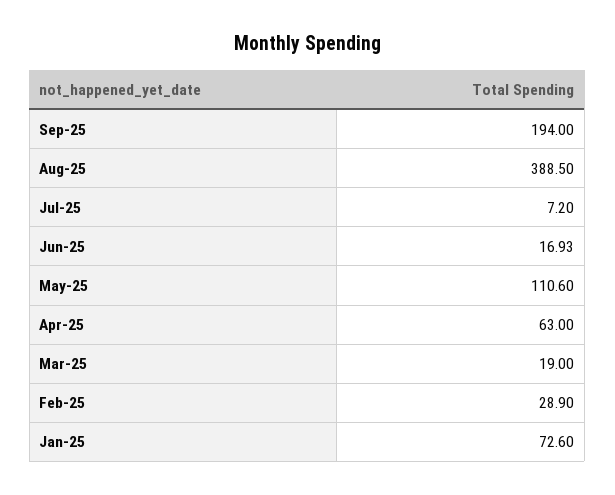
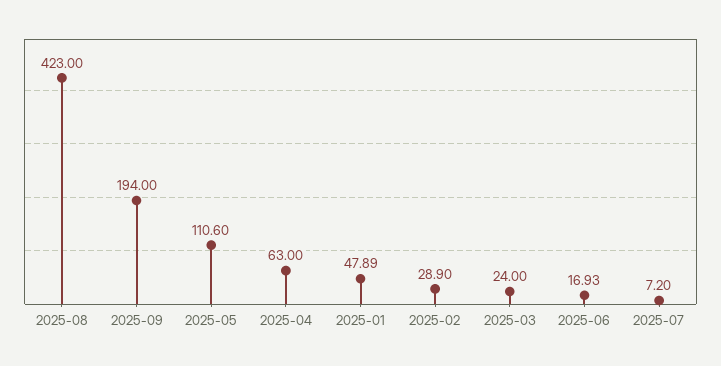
Aug-25: 388.5 -> 423
Mar-25: 19 -> 24
Jan-25: 72.6 -> 47.89

